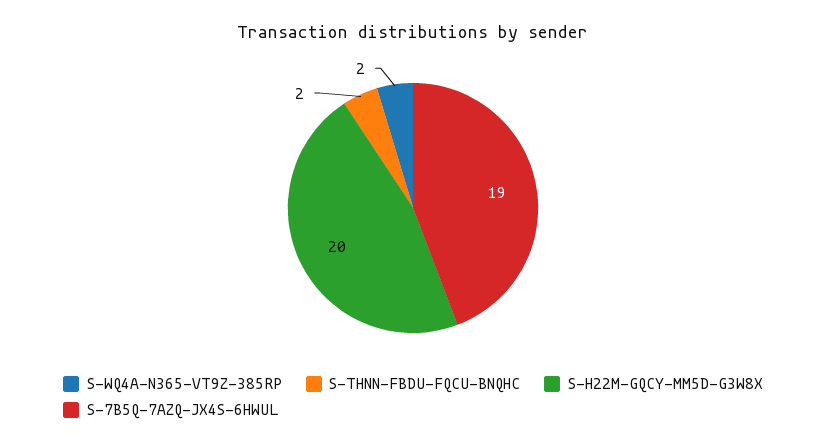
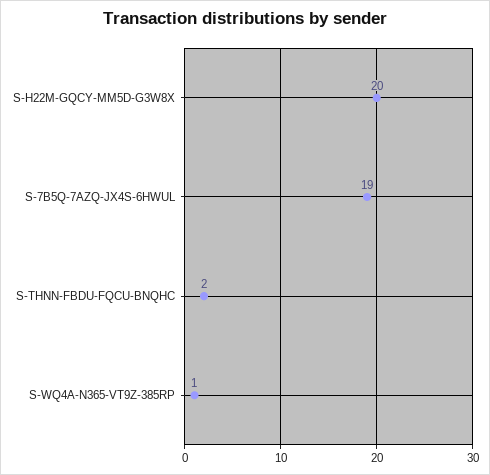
S-WQ4A-N365-VT9Z-385RP: 2 -> 1

